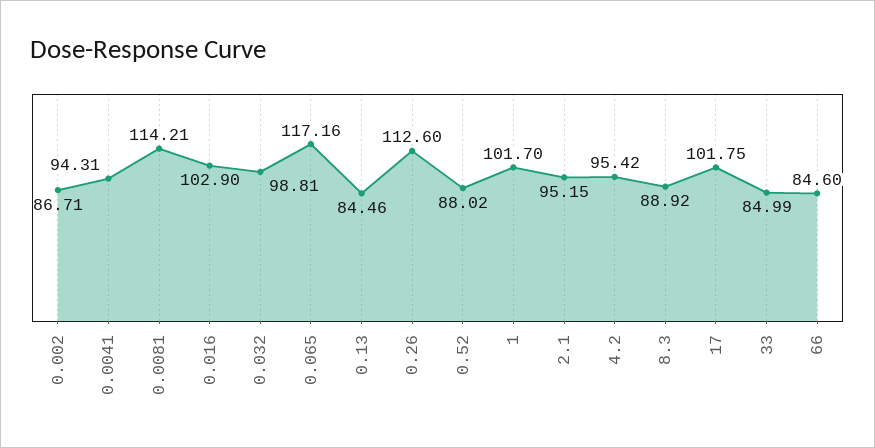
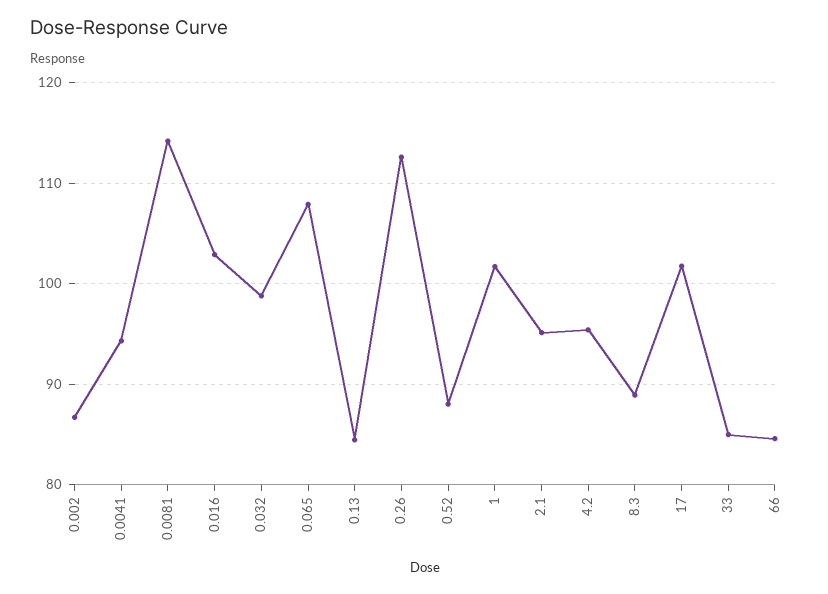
0.065: 117.16 -> 108

